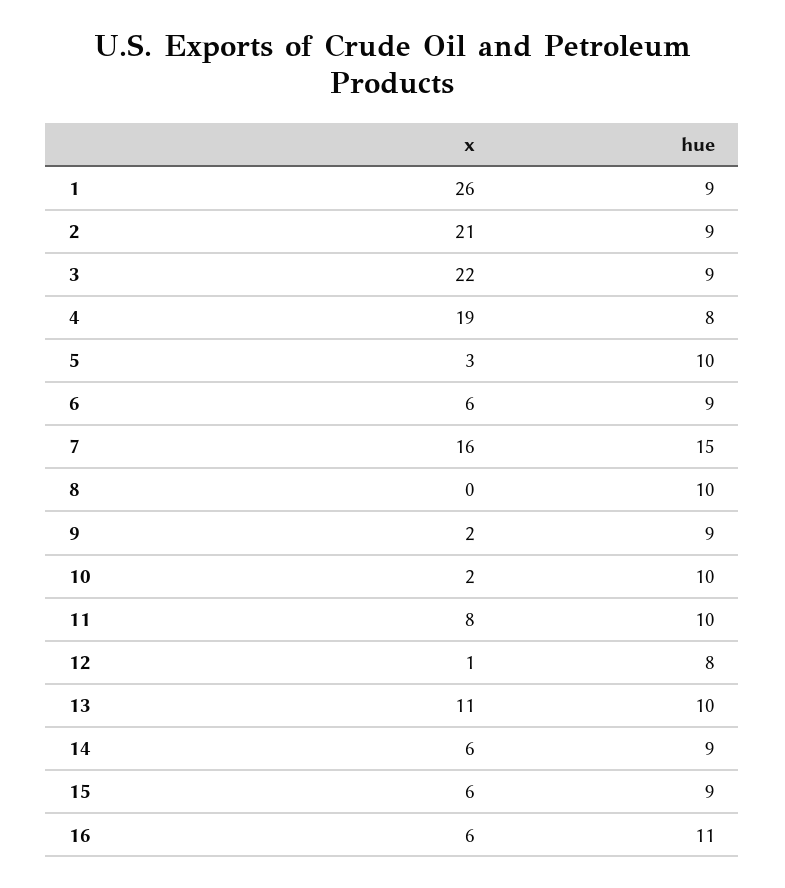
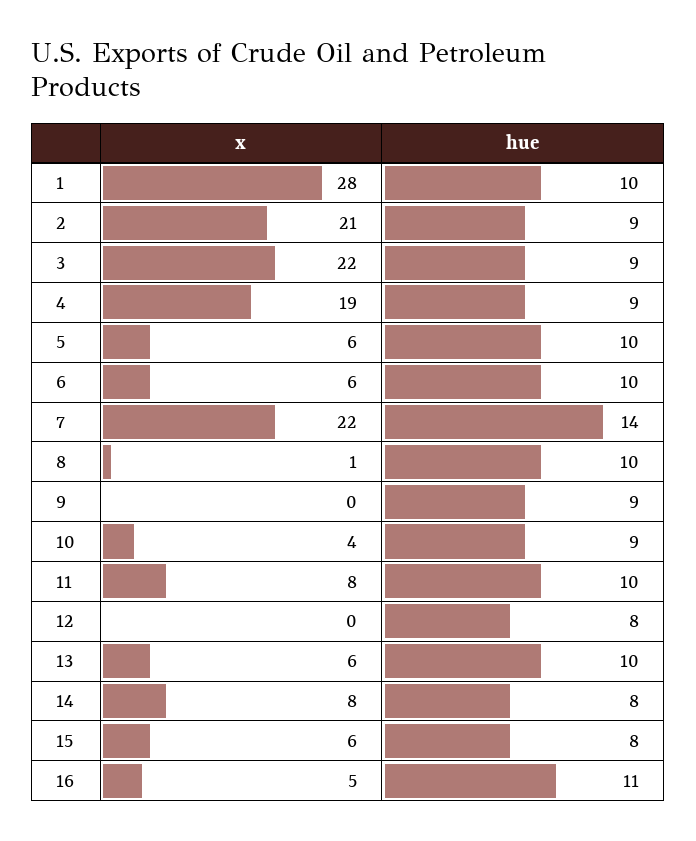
x, 1: 26 -> 28
hue, 1: 9 -> 10
hue, 4: 8 -> 9
x, 5: 3 -> 6
hue, 6: 9 -> 10
x, 7: 16 -> 22
hue, 7: 15 -> 14
x, 8: 0 -> 1
x, 9: 2 -> 0
x, 10: 2 -> 4
hue, 10: 10 -> 9
x, 12: 1 -> 0
x, 13: 11 -> 6
x, 14: 6 -> 8
hue, 14: 9 -> 8
hue, 15: 9 -> 8
x, 16: 6 -> 5

